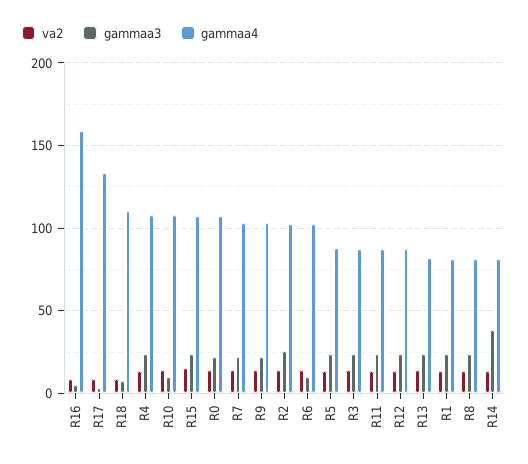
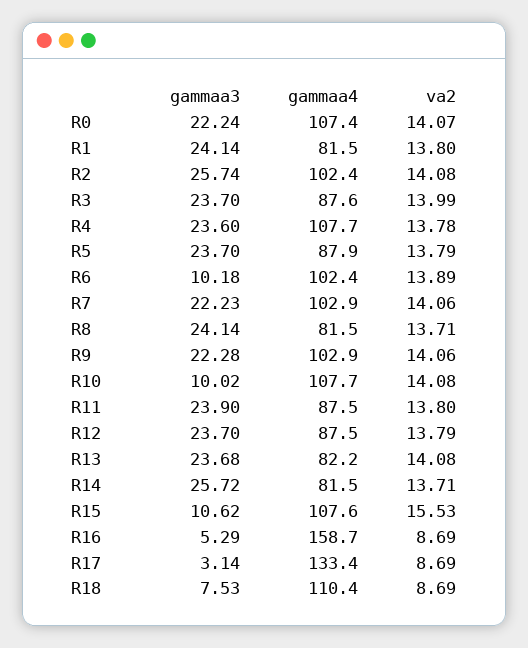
gammaa3, R15: 25 -> 10.62
gammaa3, R14: 40 -> 25.72

